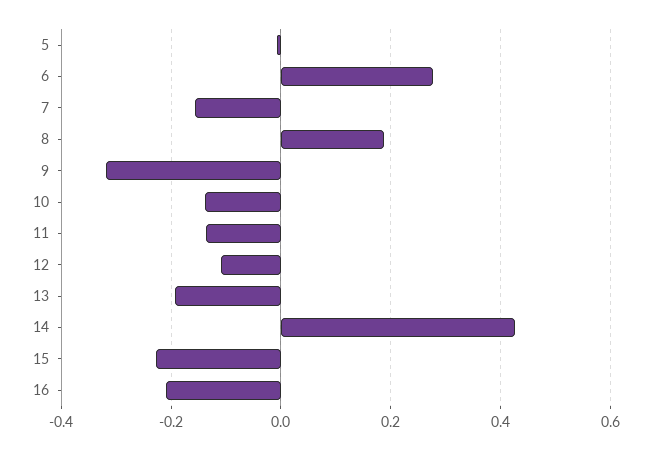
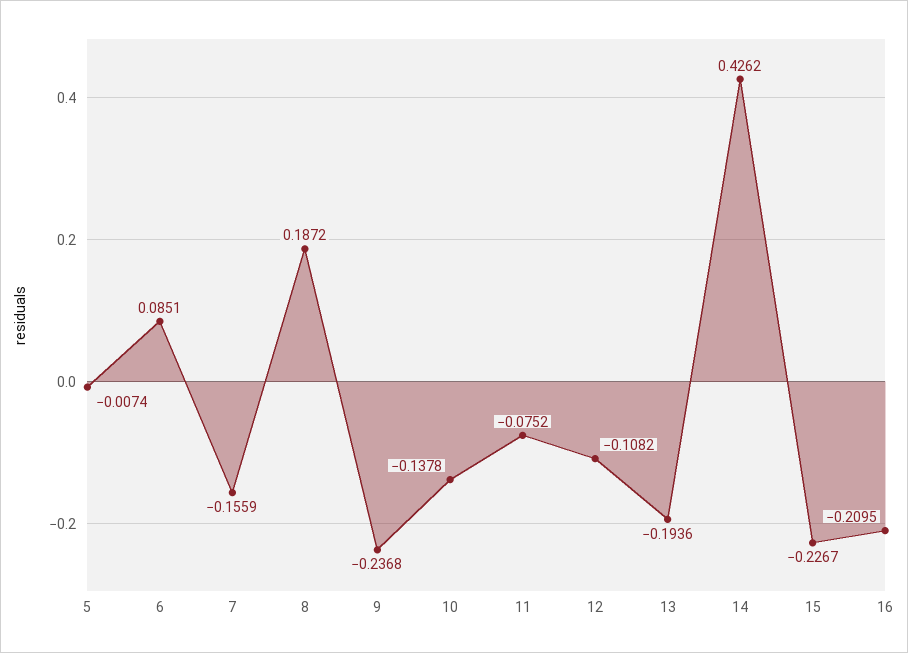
6: 0.28 -> 0.0851
9: -0.32 -> -0.2368
11: -0.14 -> -0.0752

